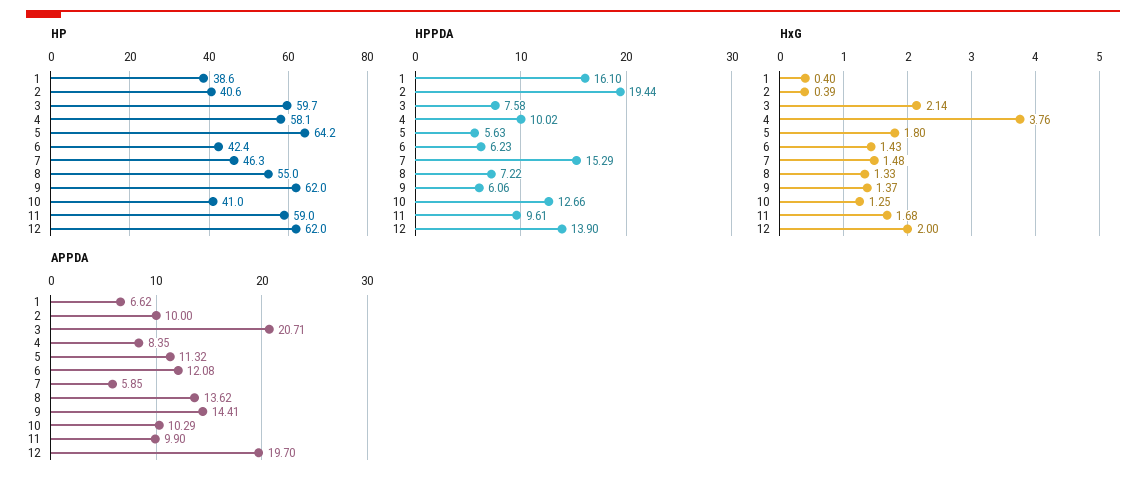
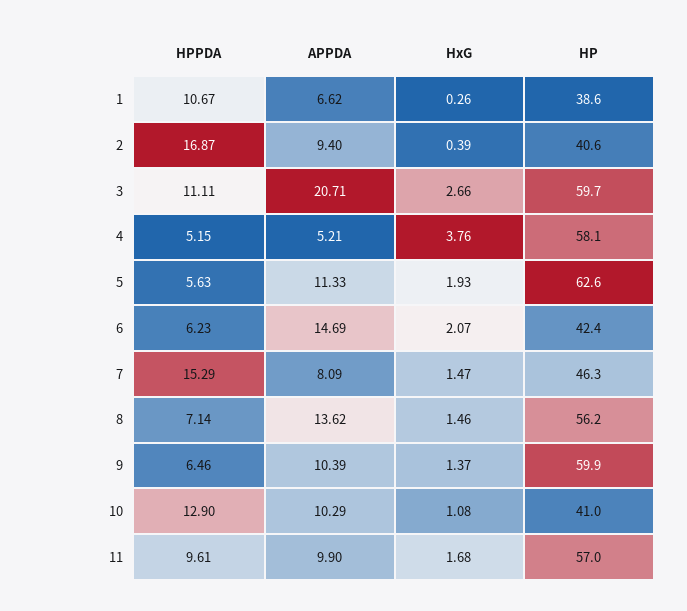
HP, 5: 64.2 -> 62.6
HP, 8: 55 -> 56.2
HP, 9: 62 -> 59.9
HP, 11: 59 -> 57
HP, 12: 62 -> none
HPPDA, 1: 16.1 -> 10.67
HPPDA, 2: 19.44 -> 16.87
HPPDA, 3: 7.58 -> 11.11
HPPDA, 4: 10.02 -> 5.15
HPPDA, 8: 7.22 -> 7.14
HPPDA, 9: 6.06 -> 6.46
HPPDA, 10: 12.66 -> 12.9
HPPDA, 12: 13.9 -> none
HxG, 1: 0.4 -> 0.26
HxG, 3: 2.14 -> 2.66
HxG, 5: 1.8 -> 1.93
HxG, 6: 1.43 -> 2.07
HxG, 7: 1.48 -> 1.47
HxG, 8: 1.33 -> 1.46
HxG, 10: 1.25 -> 1.08
HxG, 12: 2 -> none
APPDA, 2: 10 -> 9.4
APPDA, 4: 8.35 -> 5.21
APPDA, 5: 11.32 -> 11.33
APPDA, 6: 12.08 -> 14.69
APPDA, 7: 5.85 -> 8.09
APPDA, 9: 14.41 -> 10.39
APPDA, 12: 19.7 -> none

